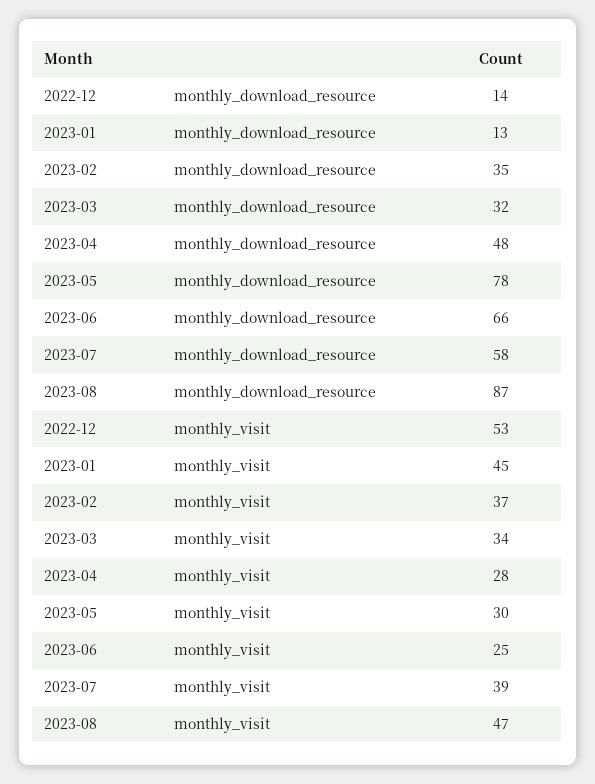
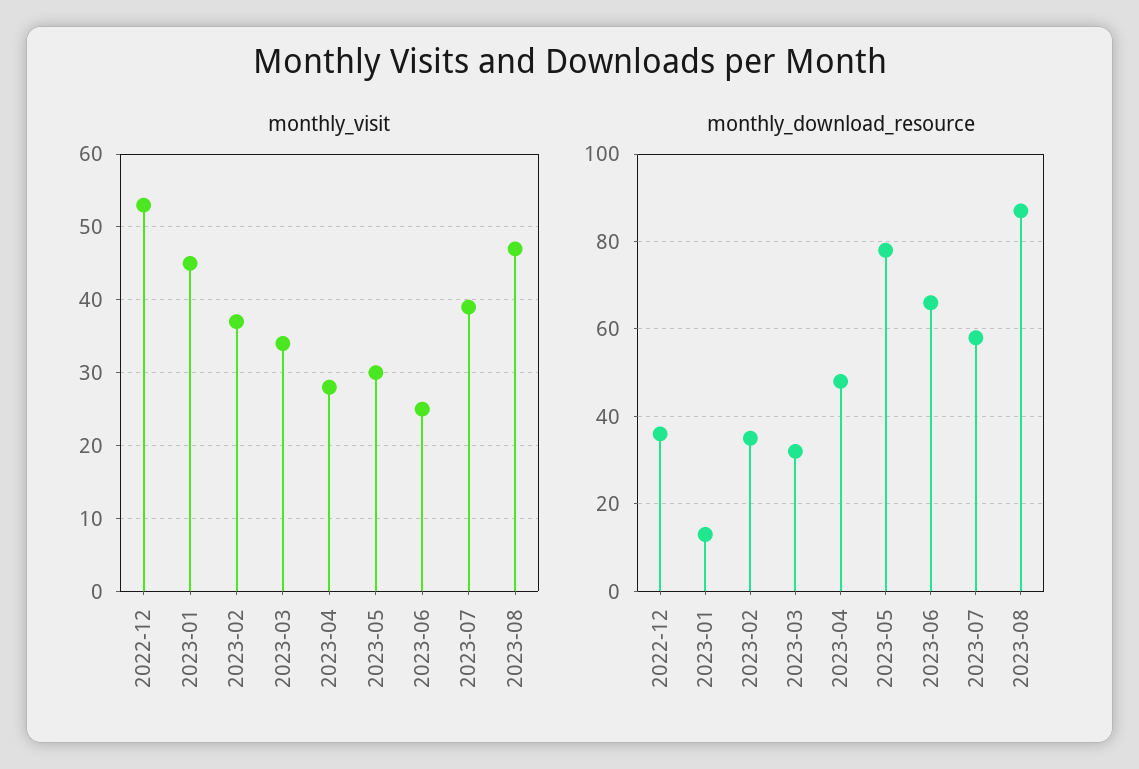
monthly_download_resource, 2022-12: 14 -> 35

